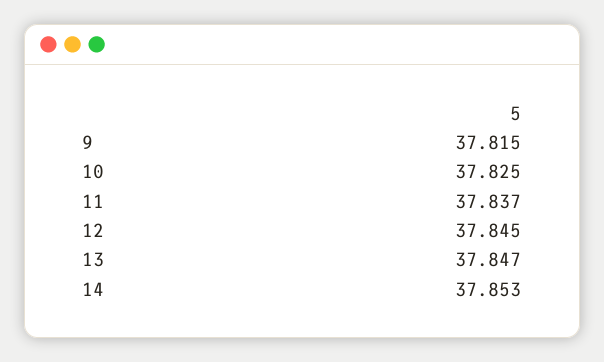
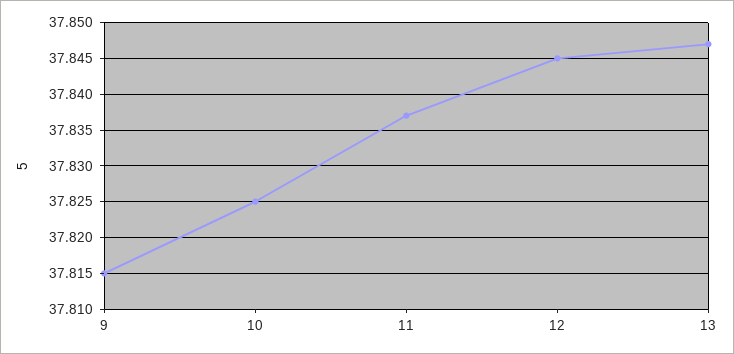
14: 37.853 -> none

